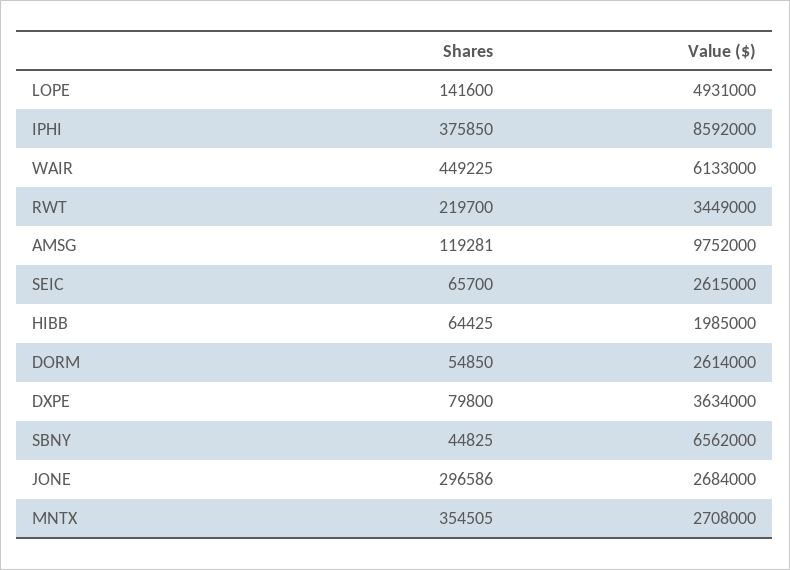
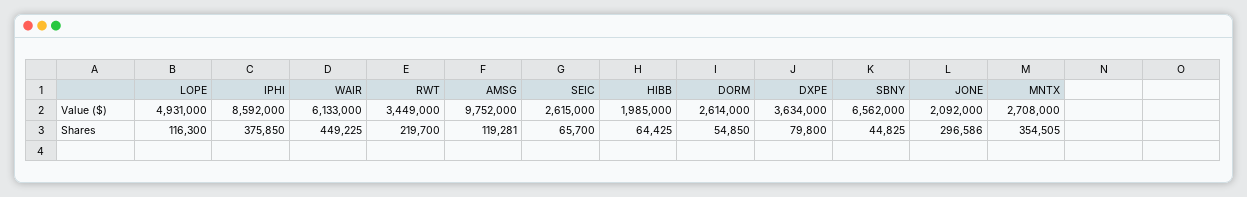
Shares, LOPE: 141600 -> 116300
Value ($), JONE: 2684000 -> 2092000

